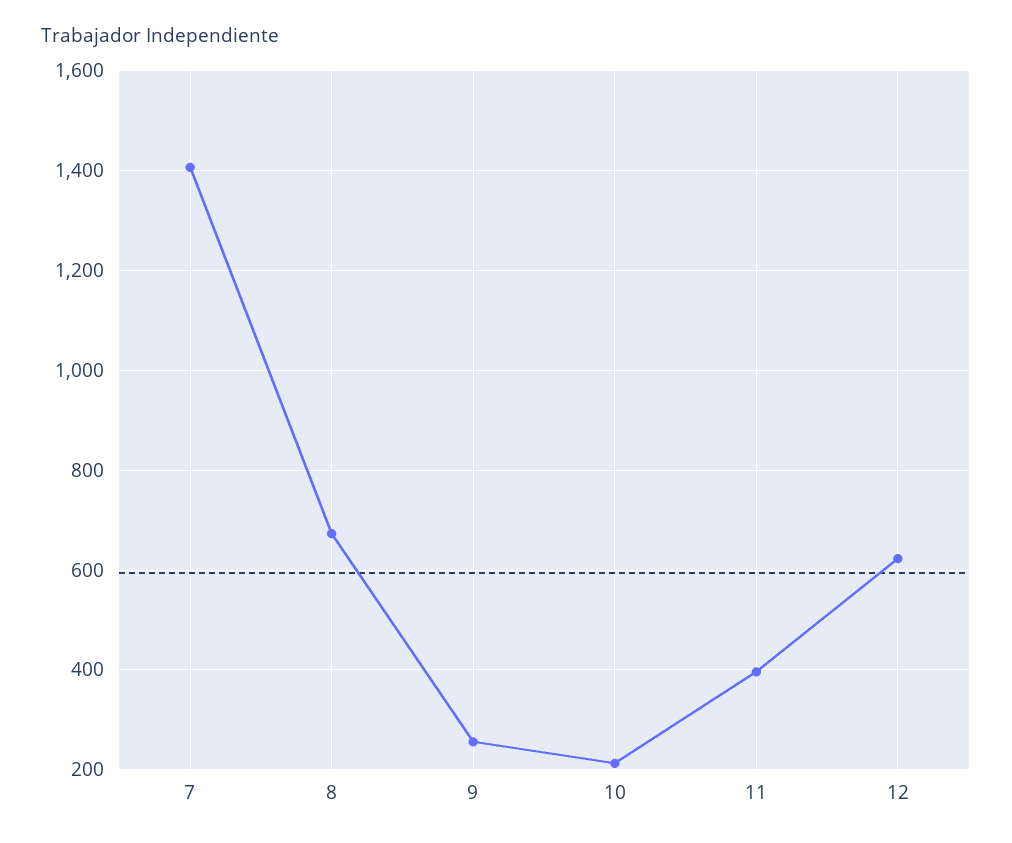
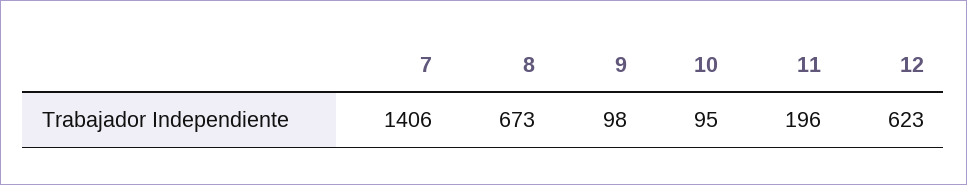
9: 260 -> 98
10: 220 -> 95
11: 400 -> 196

